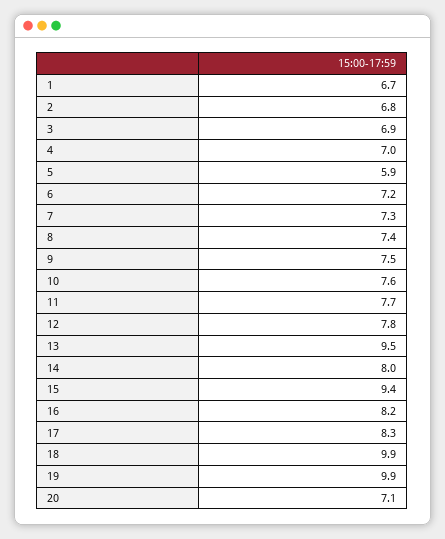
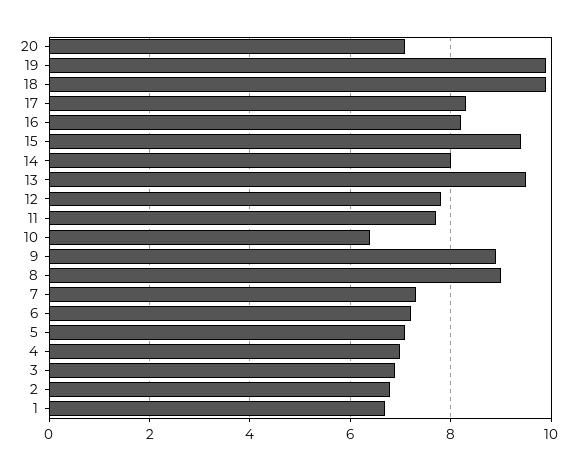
5: 5.9 -> 7
8: 7.4 -> 9
9: 7.5 -> 9
10: 7.6 -> 6.5

